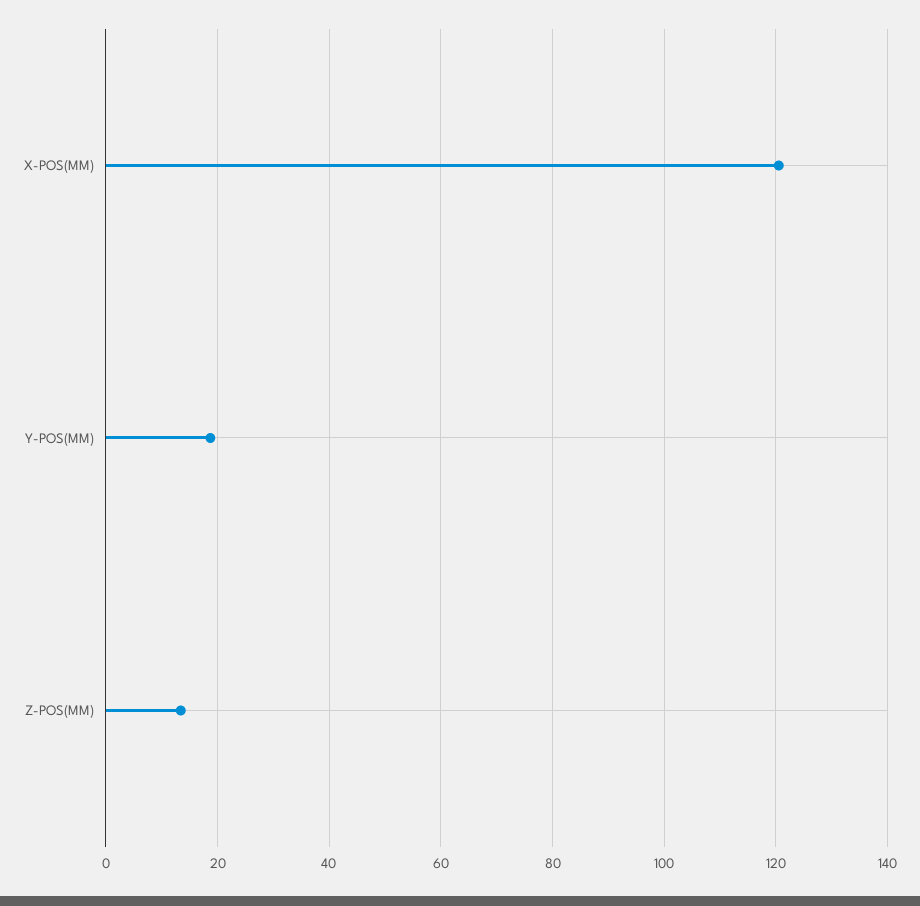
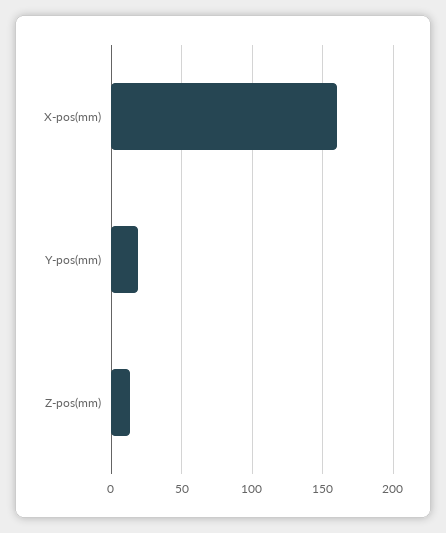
X-POS(MM): 120 -> 160

